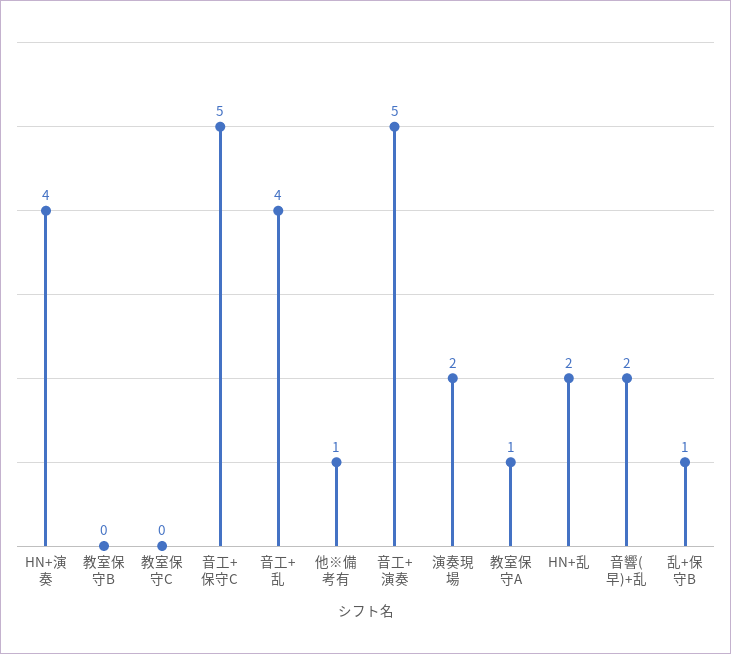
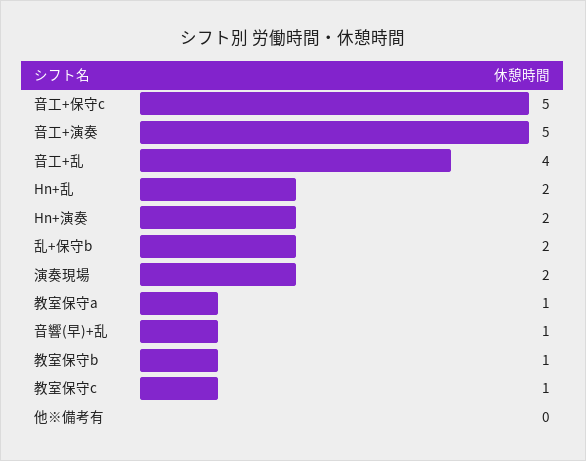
HN+演奏: 4 -> 2
教室保守B: 0 -> 1
教室保守C: 0 -> 1
他※備考有: 1 -> 0
音響(早)+乱: 2 -> 1
乱+保守B: 1 -> 2

